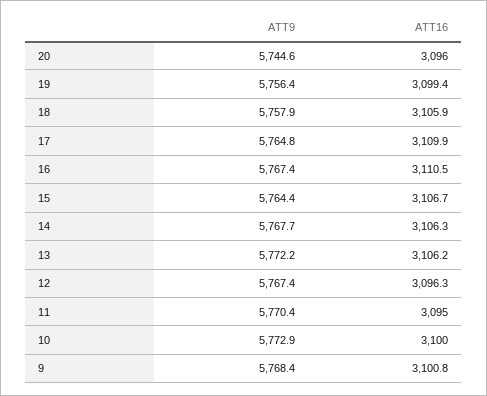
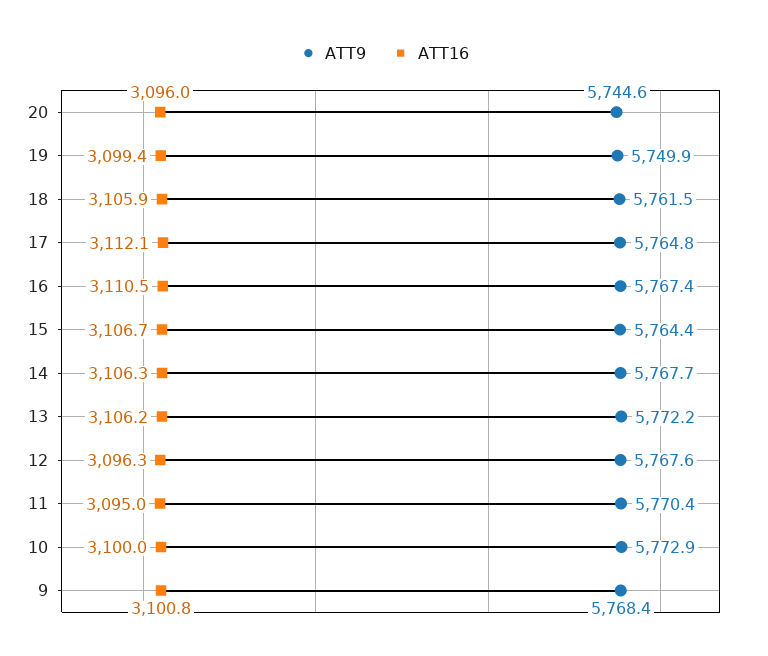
ATT9, 19: 5756.4 -> 5749.9
ATT9, 18: 5757.9 -> 5761.5
ATT16, 17: 3109.9 -> 3112.1
ATT9, 12: 5767.4 -> 5767.6

